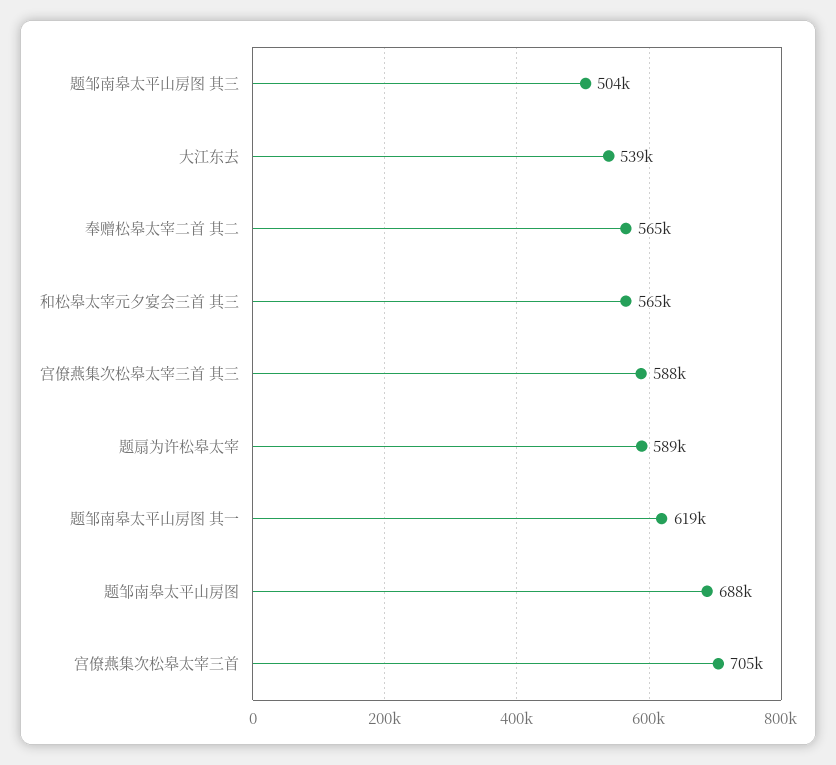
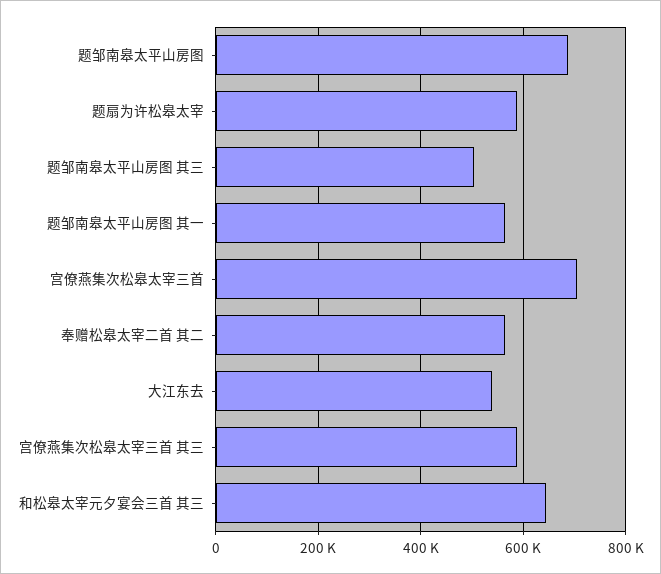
和松皋太宰元夕宴会三首 其三: 565000 -> 640000
题邹南皋太平山房图 其一: 619000 -> 560000

